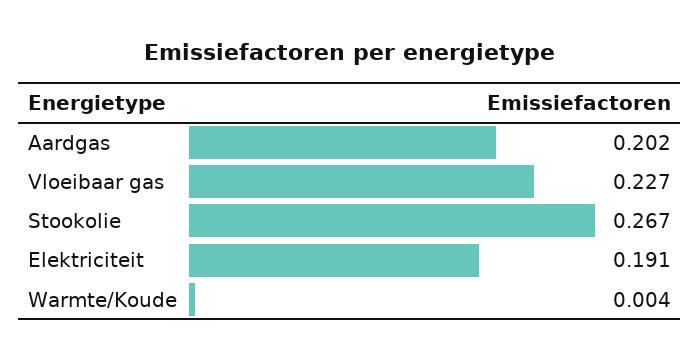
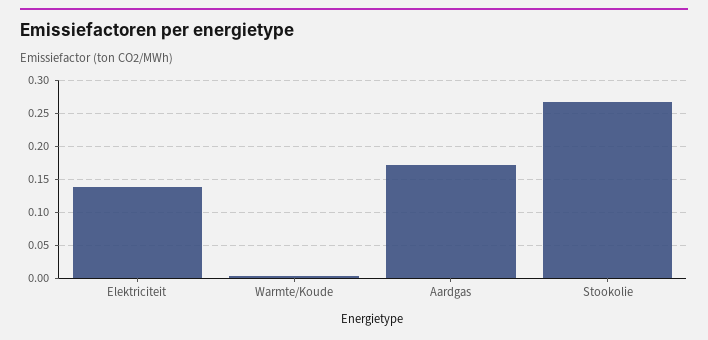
Aardgas: 0.202 -> 0.17
Vloeibaar gas: 0.227 -> none
Elektriciteit: 0.191 -> 0.14

